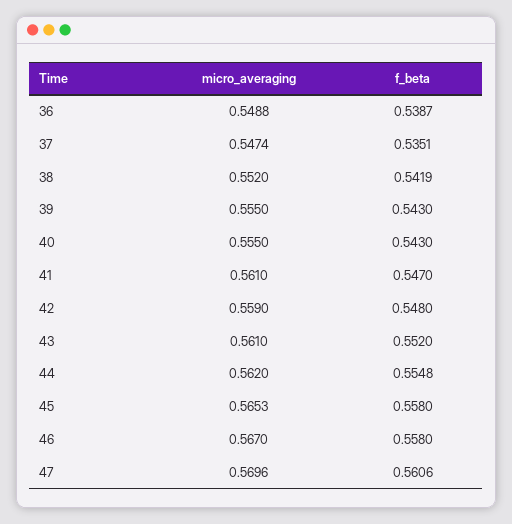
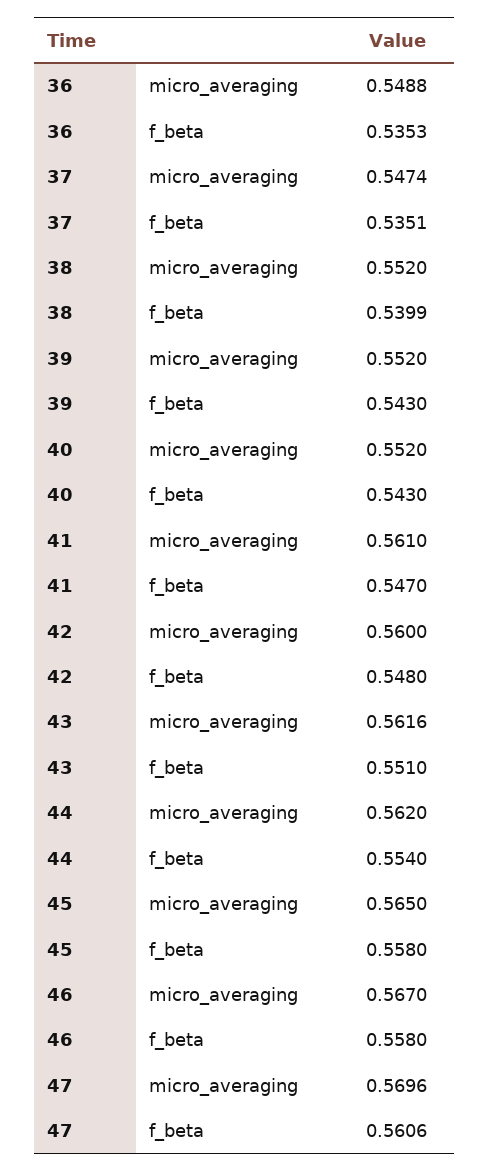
f_beta, 36: 0.5387 -> 0.5353
f_beta, 38: 0.5419 -> 0.5399
micro_averaging, 39: 0.555 -> 0.552
micro_averaging, 40: 0.555 -> 0.552
micro_averaging, 42: 0.559 -> 0.56
micro_averaging, 43: 0.561 -> 0.5616
f_beta, 43: 0.552 -> 0.551
f_beta, 44: 0.5548 -> 0.554
micro_averaging, 45: 0.5653 -> 0.565

